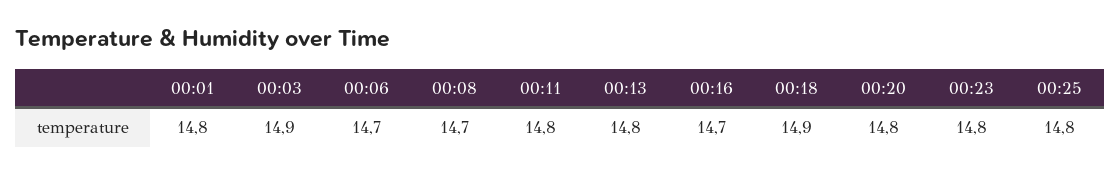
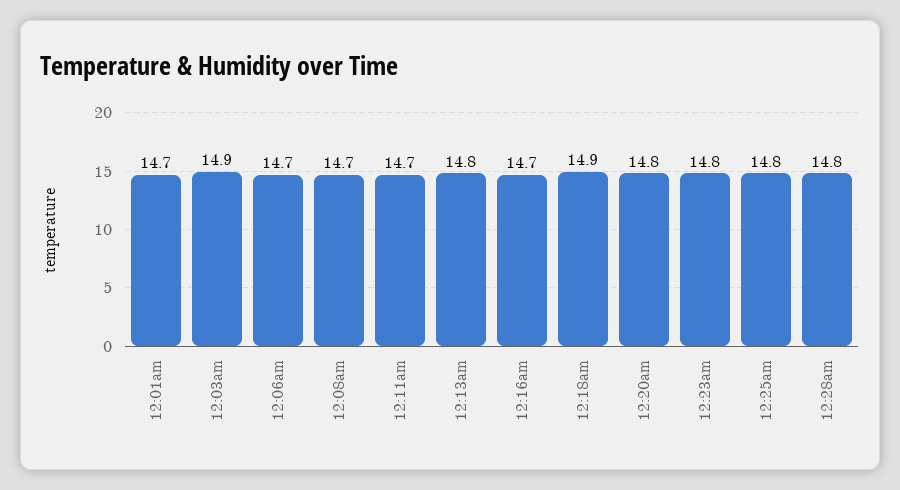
00:01: 14.8 -> 14.7
00:11: 14.8 -> 14.7
12:28am: none -> 14.8

